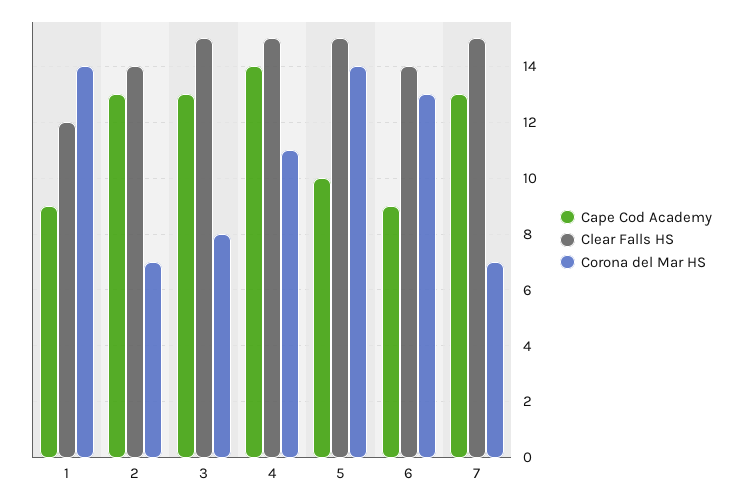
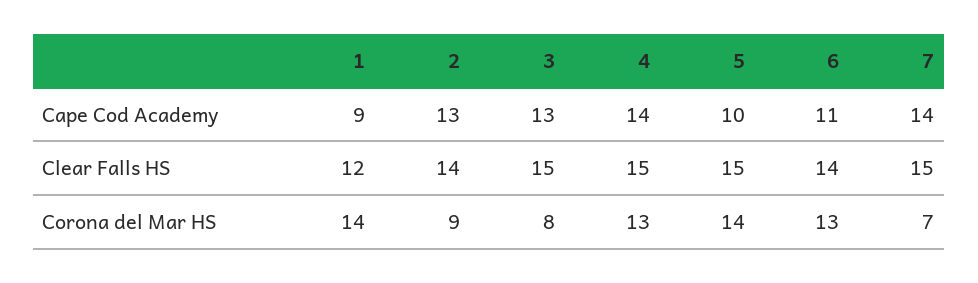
Corona del Mar HS, 2: 7 -> 9
Corona del Mar HS, 4: 11 -> 13
Cape Cod Academy, 6: 9 -> 11
Cape Cod Academy, 7: 13 -> 14

